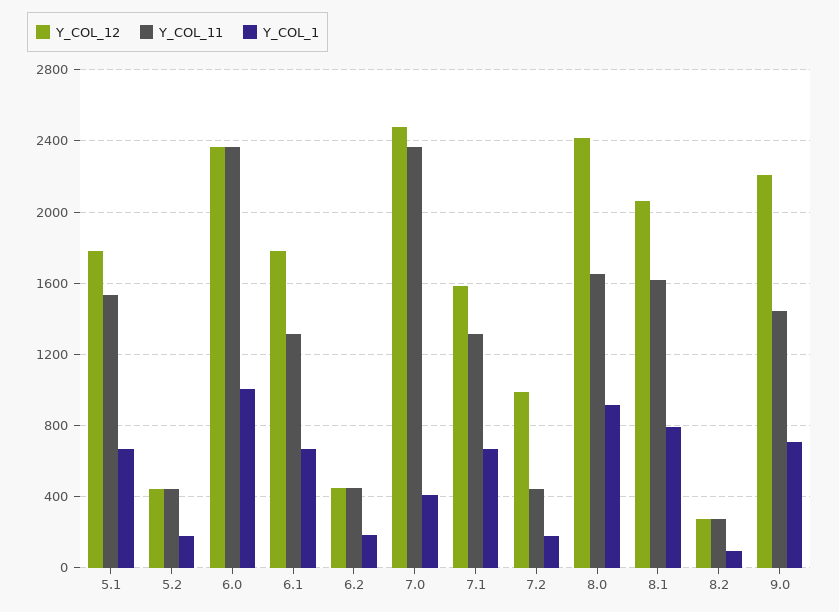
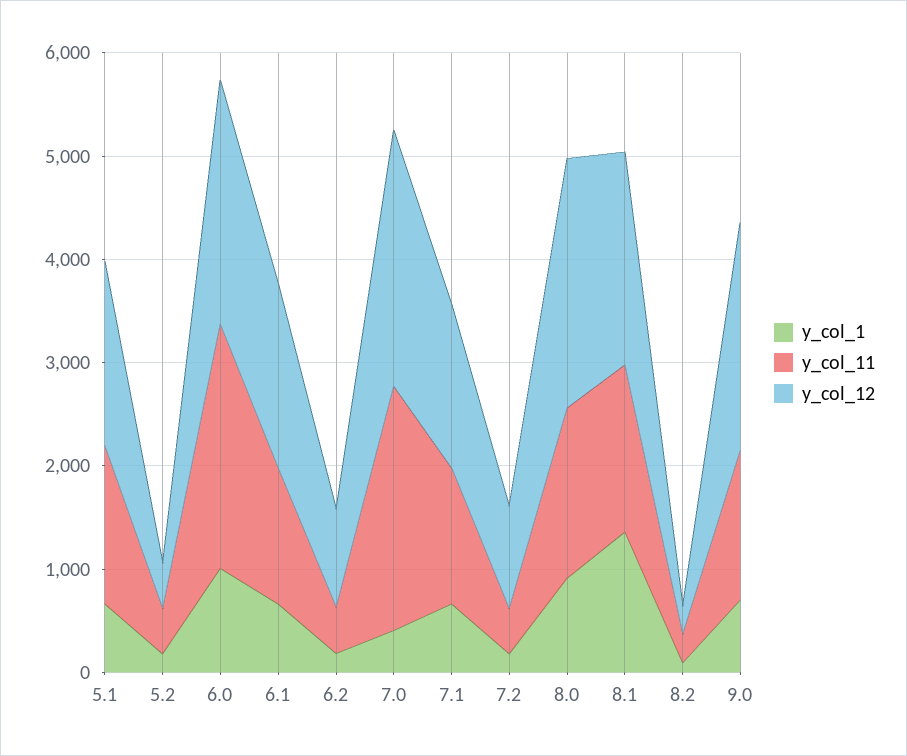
Y_COL_12, 6.2: 450 -> 1000
Y_COL_1, 8.1: 800 -> 1400

